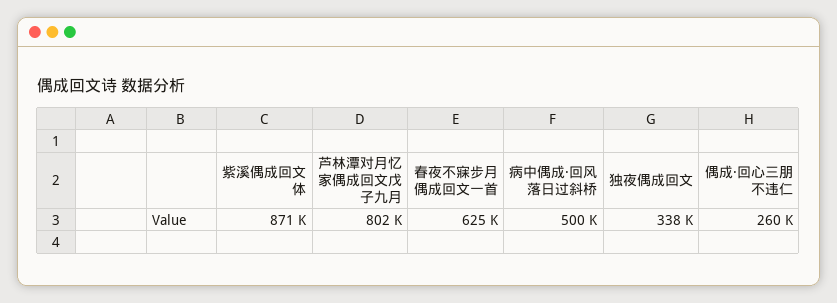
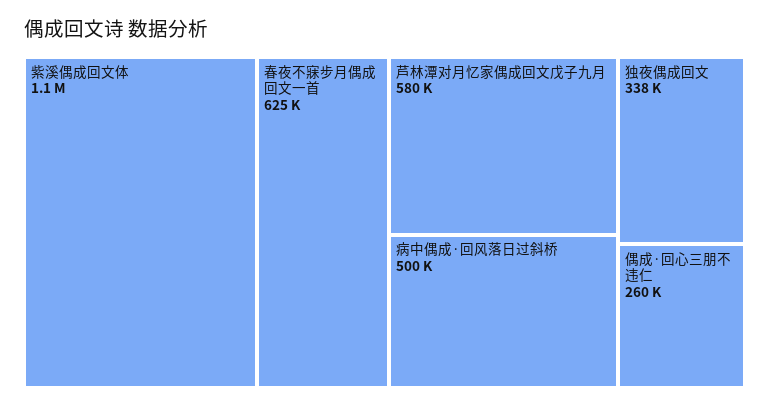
紫溪偶成回文体: 871000 -> 1100000
芦林潭对月忆家偶成回文戊子九月: 802000 -> 580000

